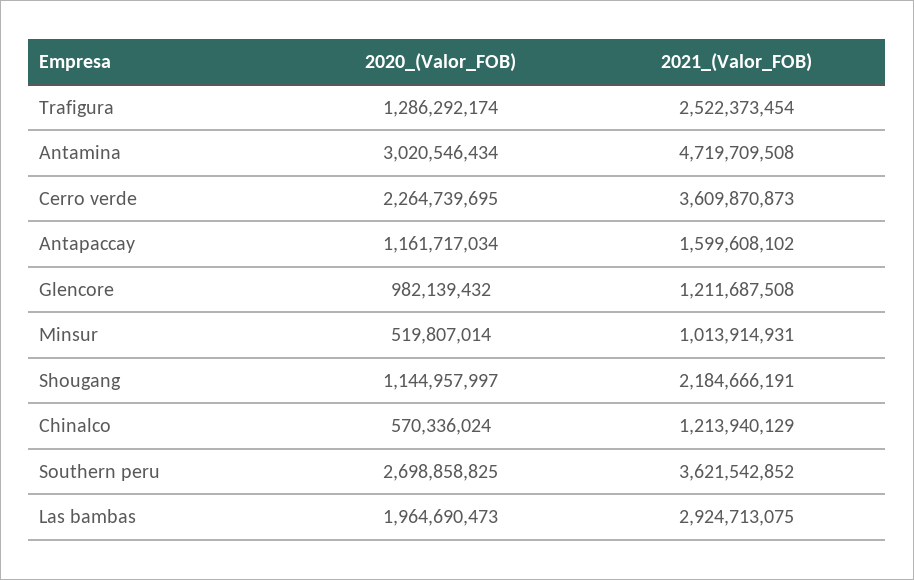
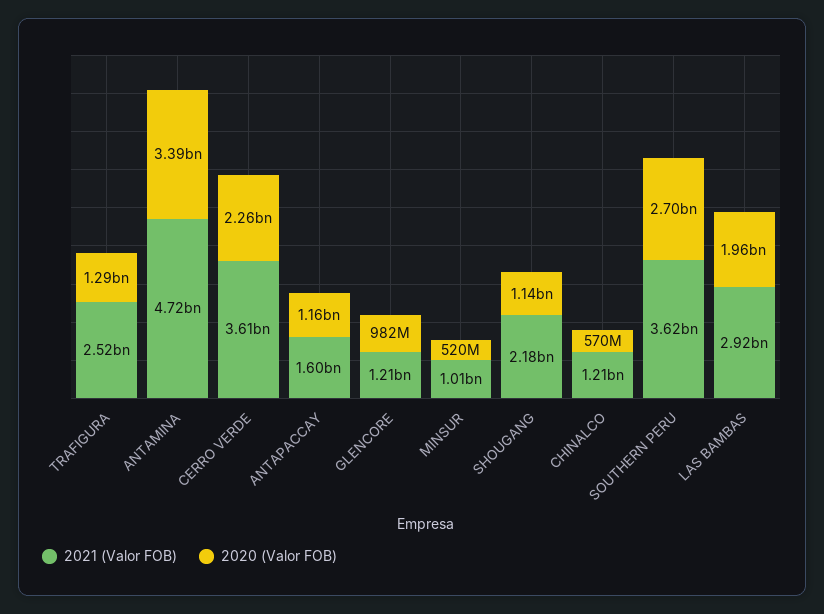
2020_(Valor_FOB), Antamina: 3020546434 -> 3390000000

